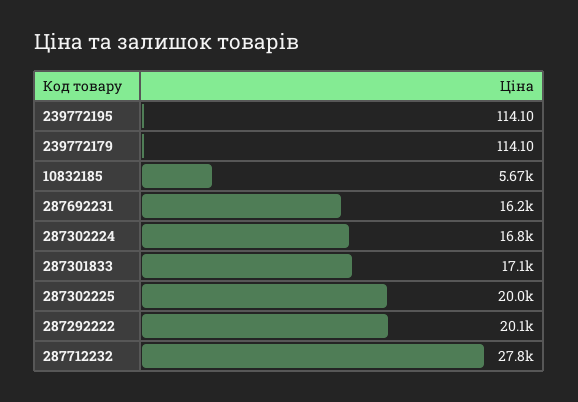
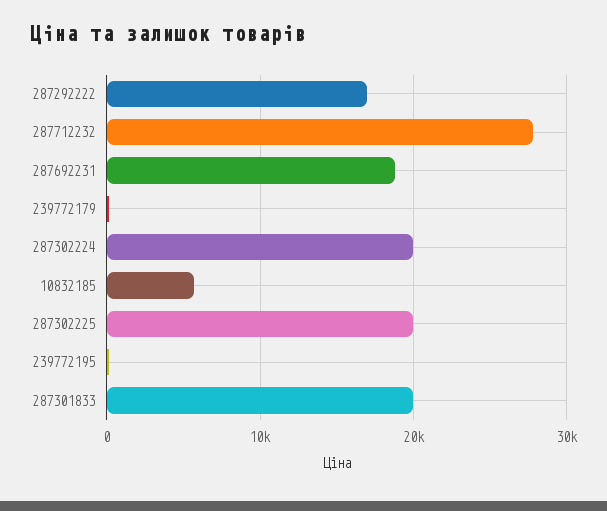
287692231: 16200 -> 19000
287302224: 16800 -> 20000
287301833: 17100 -> 20000
287292222: 20100 -> 17000

